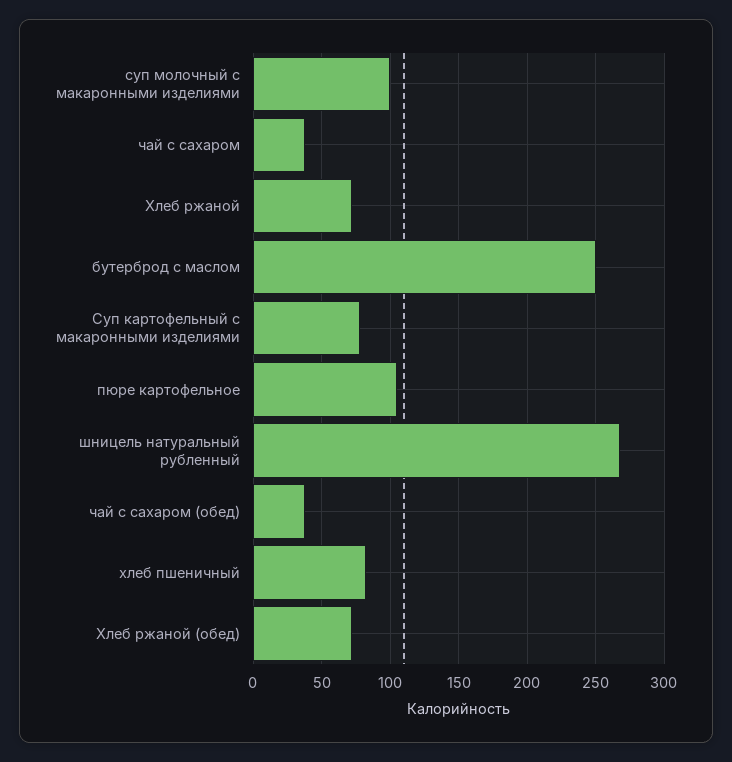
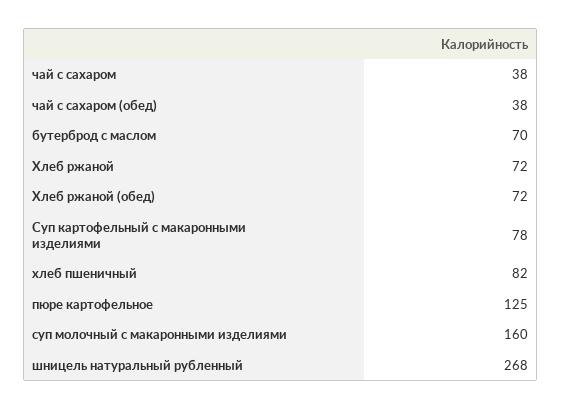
суп молочный с макаронными изделиями: 100 -> 160
бутерброд с маслом: 250 -> 70
пюре картофельное: 105 -> 125

